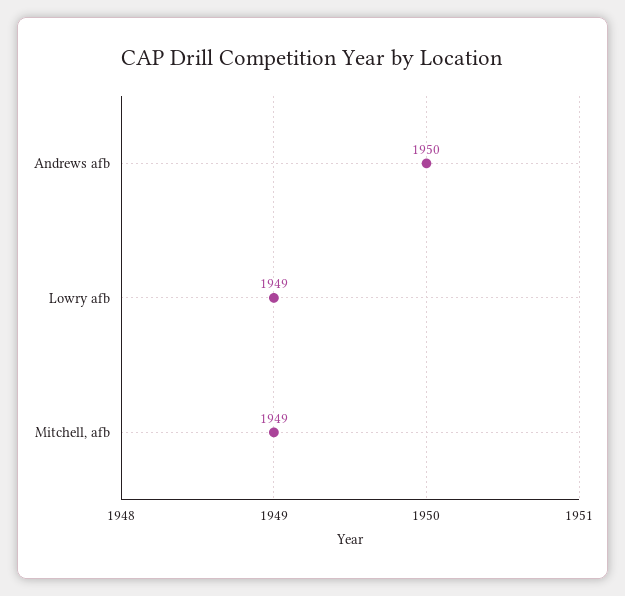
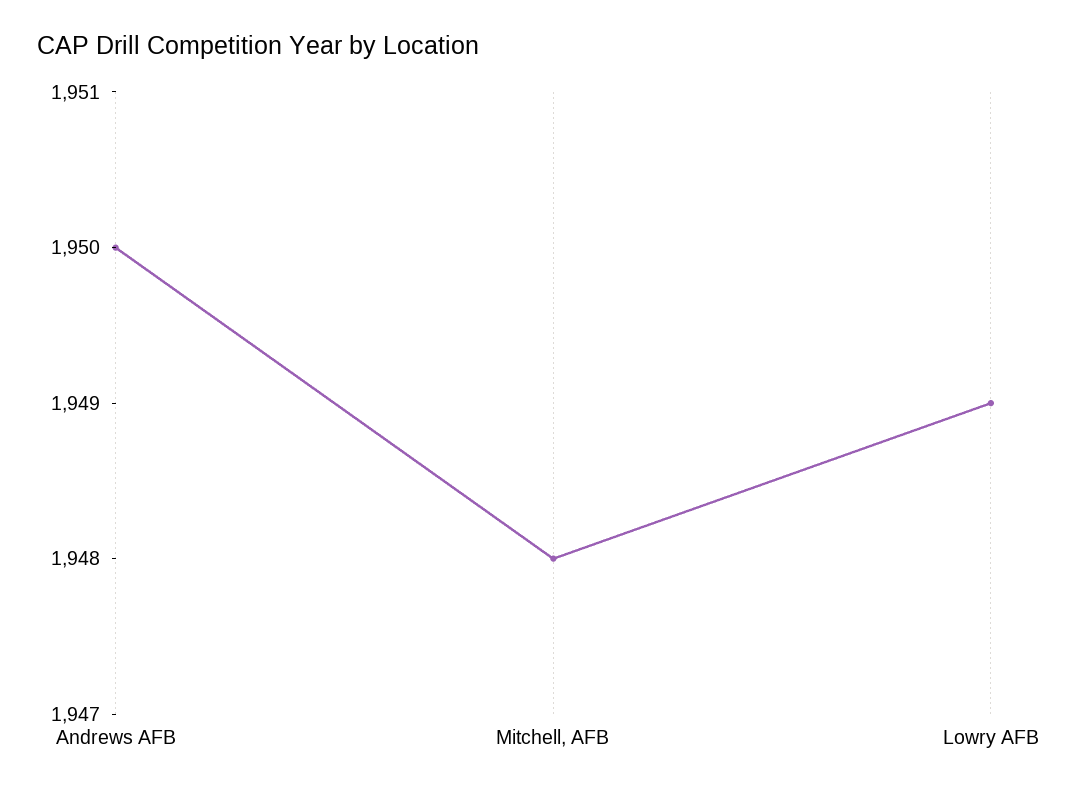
Mitchell, afb: 1949 -> 1948

